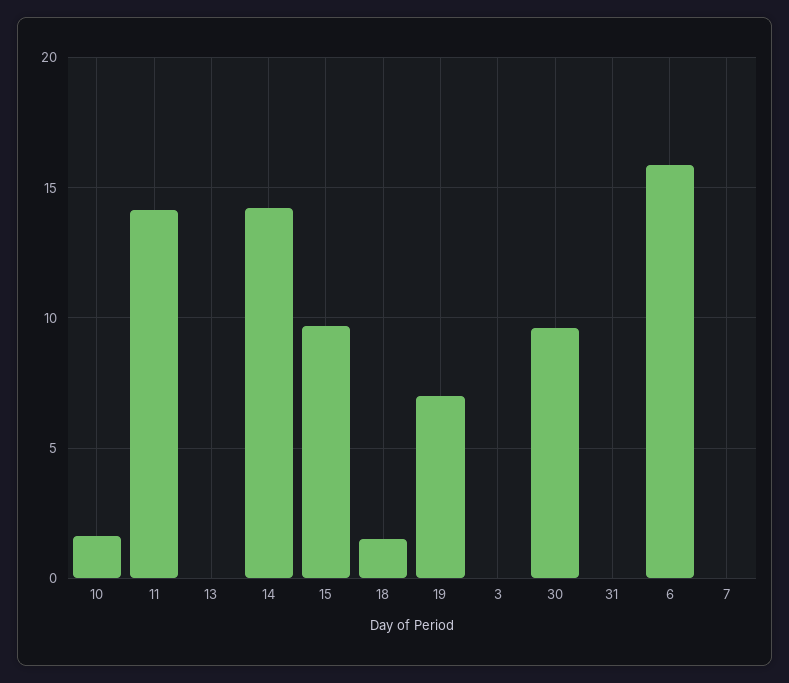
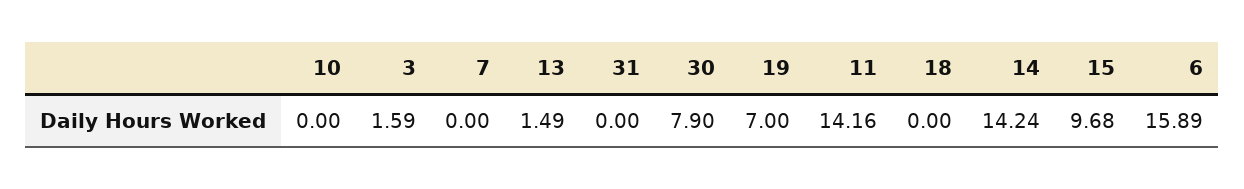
10: 1.5 -> 0
13: 0 -> 1.49
18: 1.5 -> 0
3: 0 -> 1.59
30: 9.5 -> 7.9

